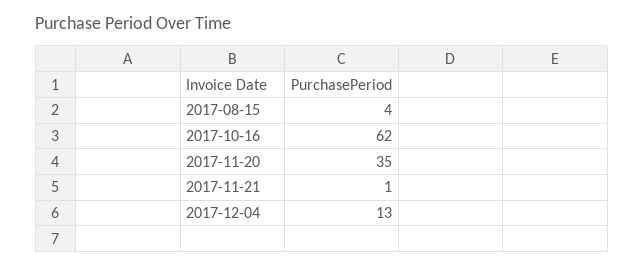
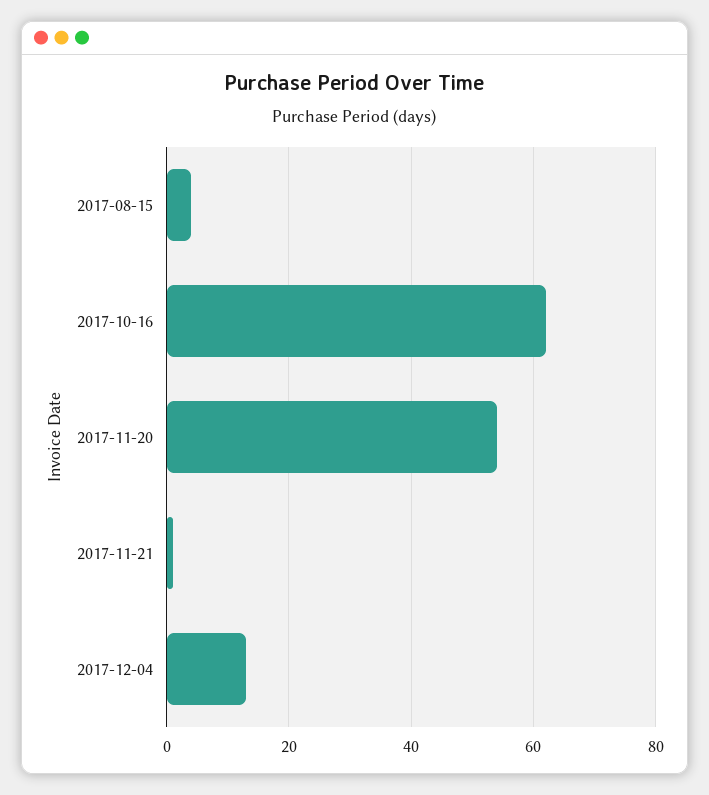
2017-11-20: 35 -> 55

